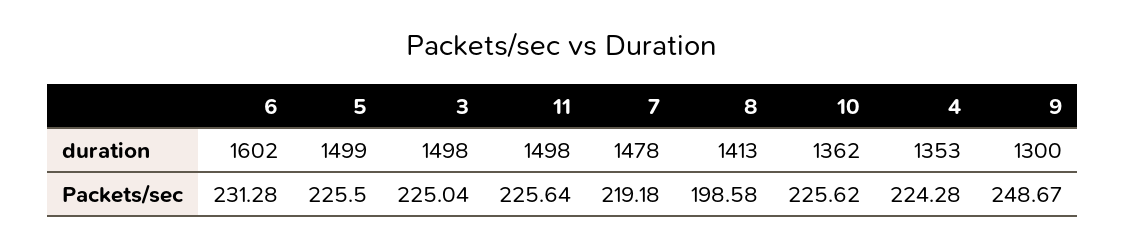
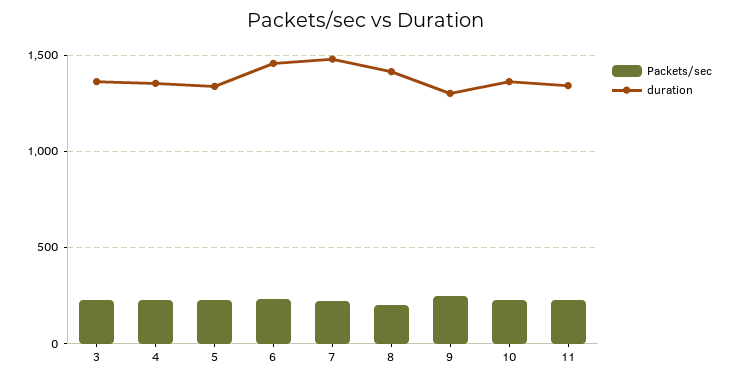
duration, 6: 1602 -> 1450
duration, 5: 1499 -> 1350
duration, 3: 1498 -> 1350
duration, 11: 1498 -> 1350

